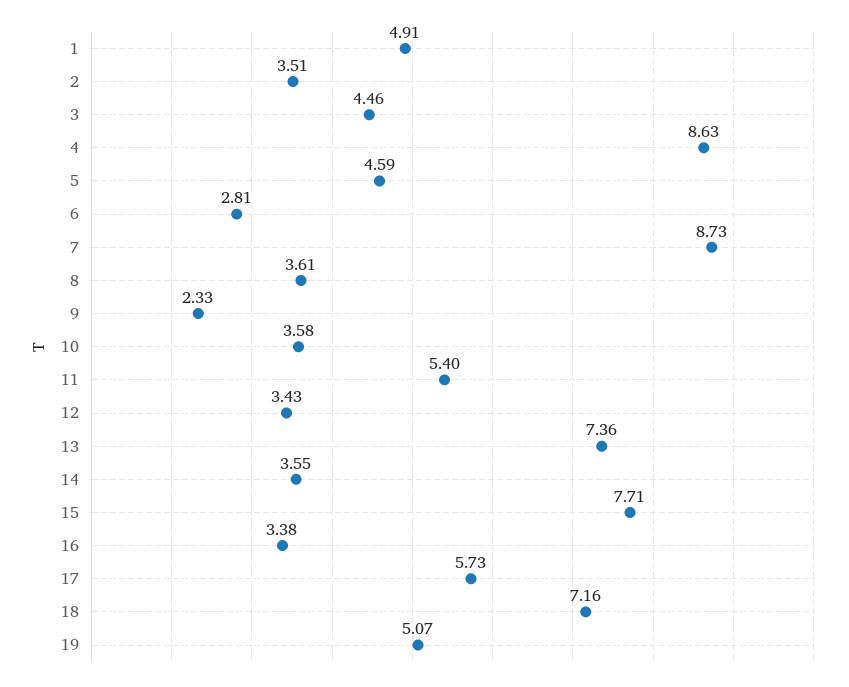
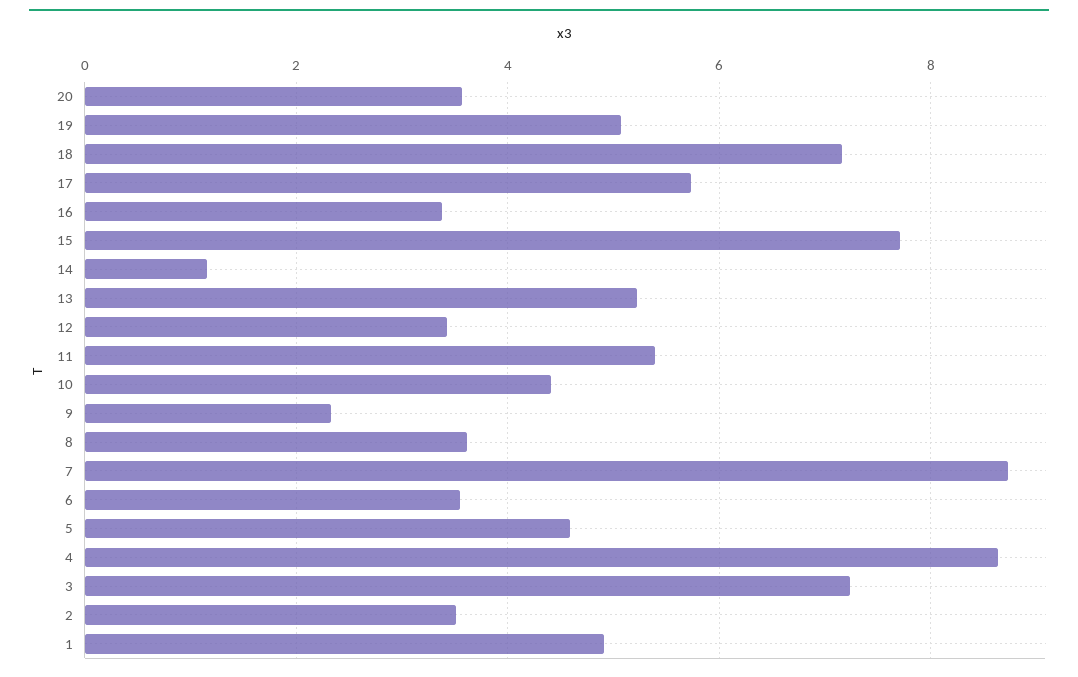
3: 4.46 -> 7.2
6: 2.81 -> 3.6
10: 3.58 -> 4.4
13: 7.36 -> 5.2
14: 3.55 -> 1.2
20: none -> 3.6

